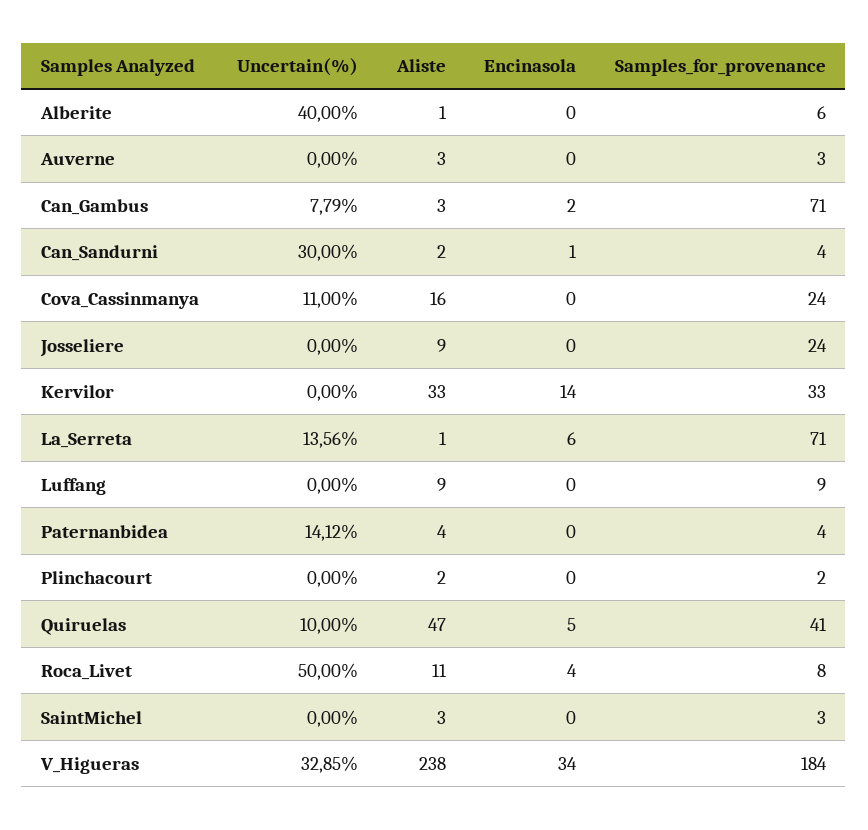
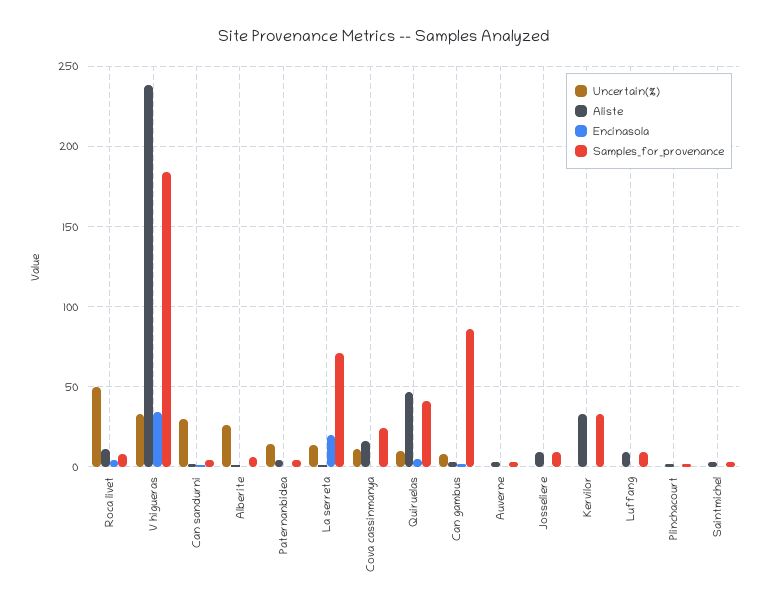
Uncertain(%), Alberite: 40 -> 25
Samples_for_provenance, Can_Gambus: 71 -> 85
Samples_for_provenance, Josseliere: 24 -> 10
Encinasola, Kervilor: 14 -> 0
Encinasola, La_Serreta: 6 -> 20

